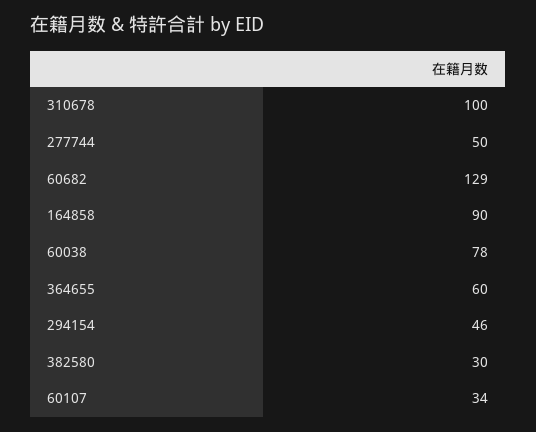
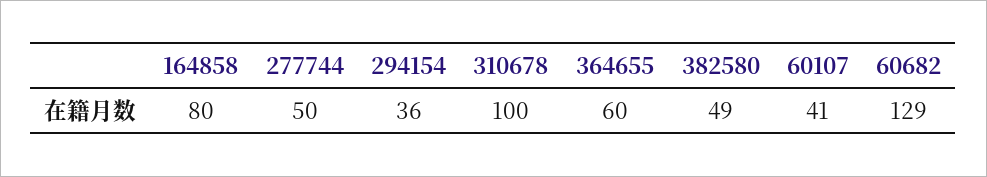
164858: 90 -> 80
60038: 78 -> none
294154: 46 -> 36
382580: 30 -> 49
60107: 34 -> 41

